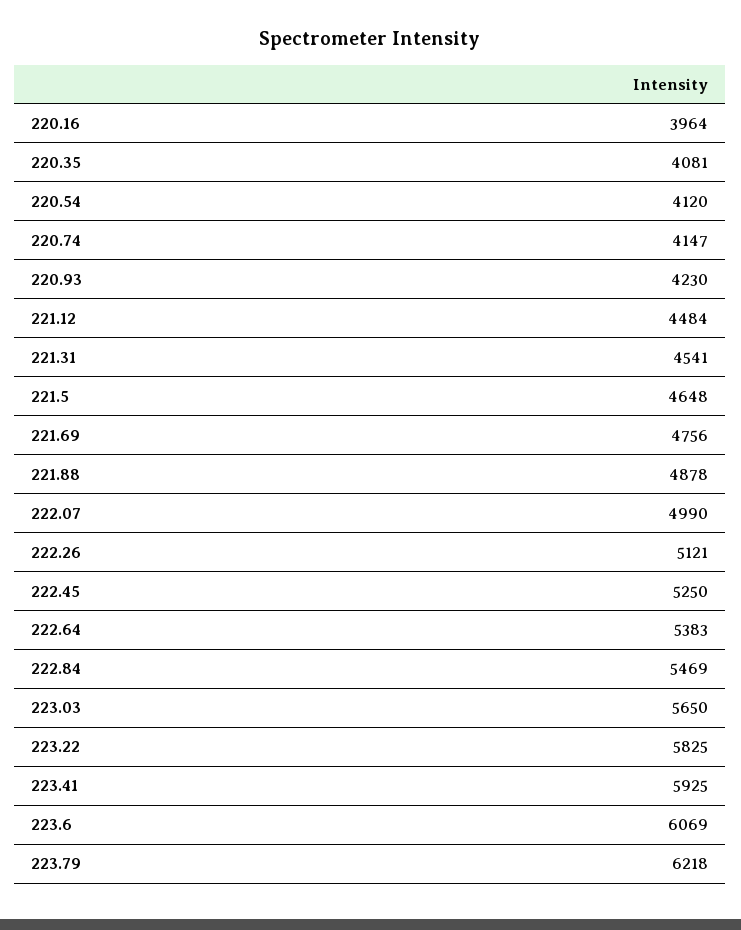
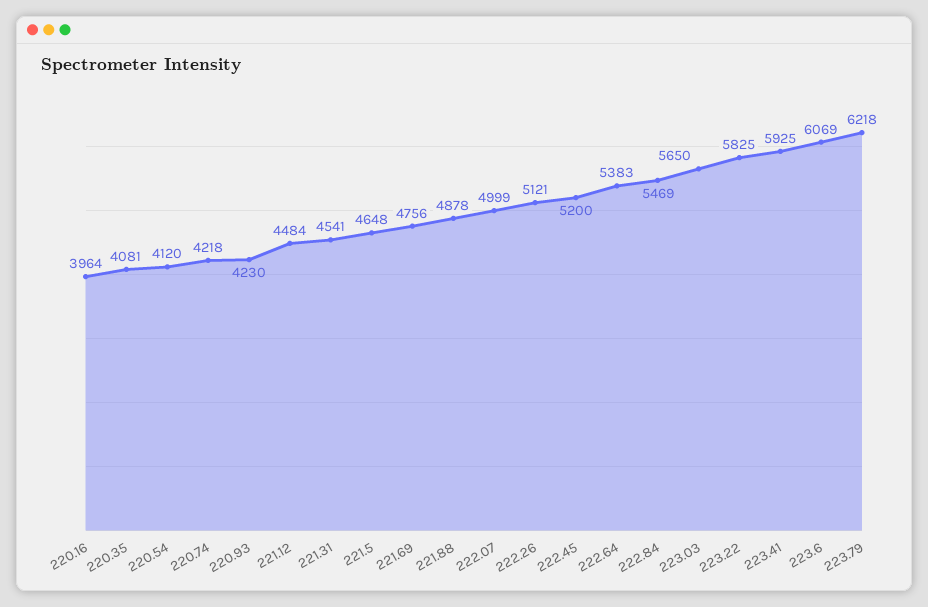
220.74: 4147 -> 4218
222.07: 4990 -> 4999
222.45: 5250 -> 5200

